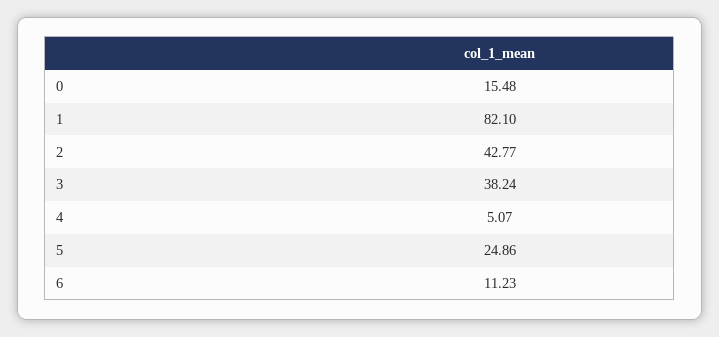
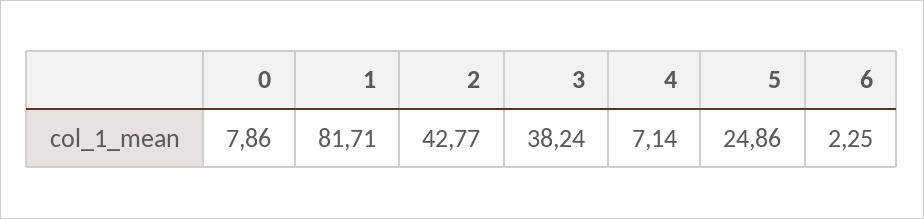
0: 15.48 -> 7.86
1: 82.1 -> 81.71
4: 5.07 -> 7.14
6: 11.23 -> 2.25

